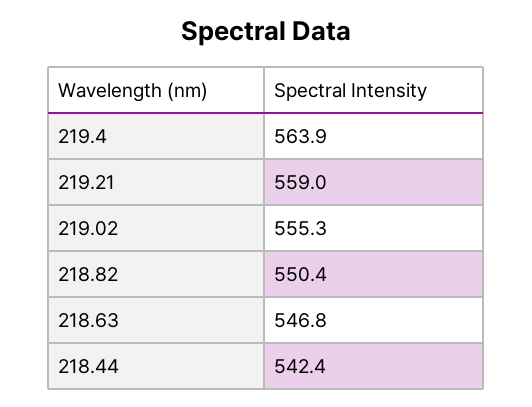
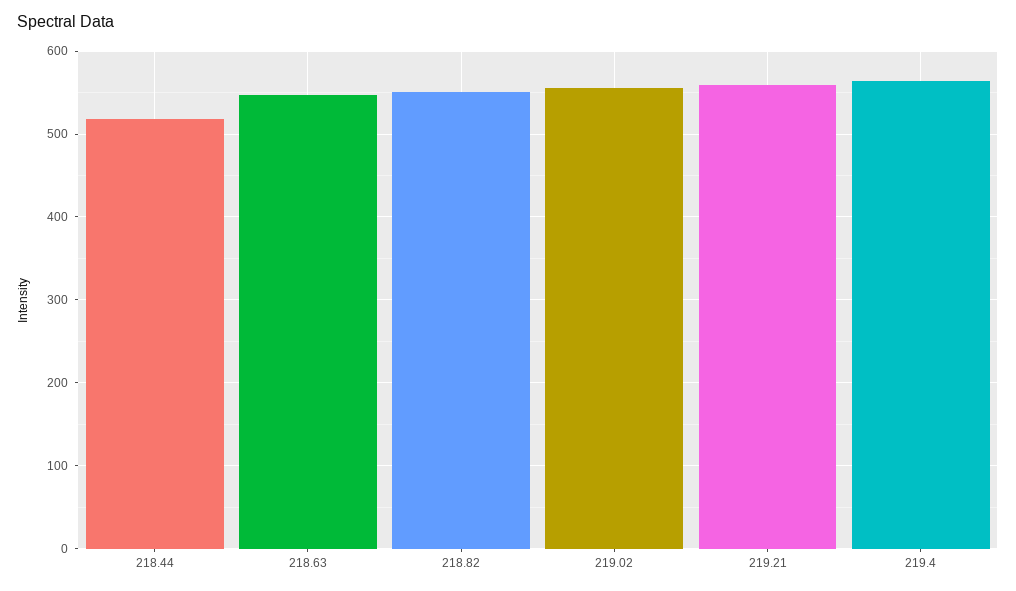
218.44: 542.4 -> 520

